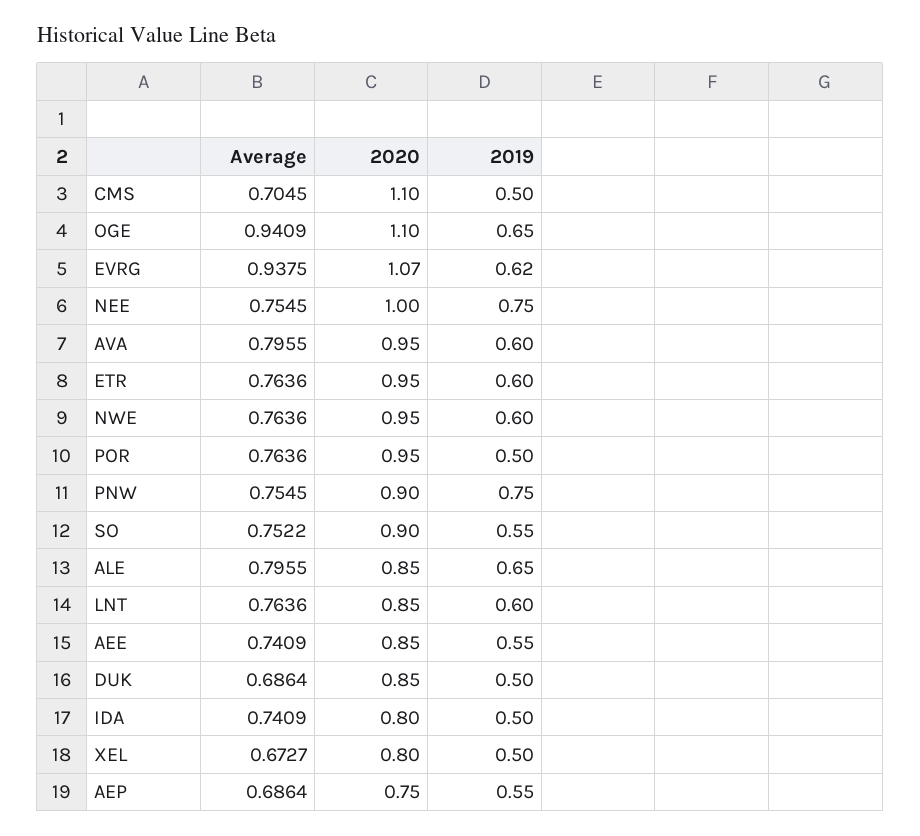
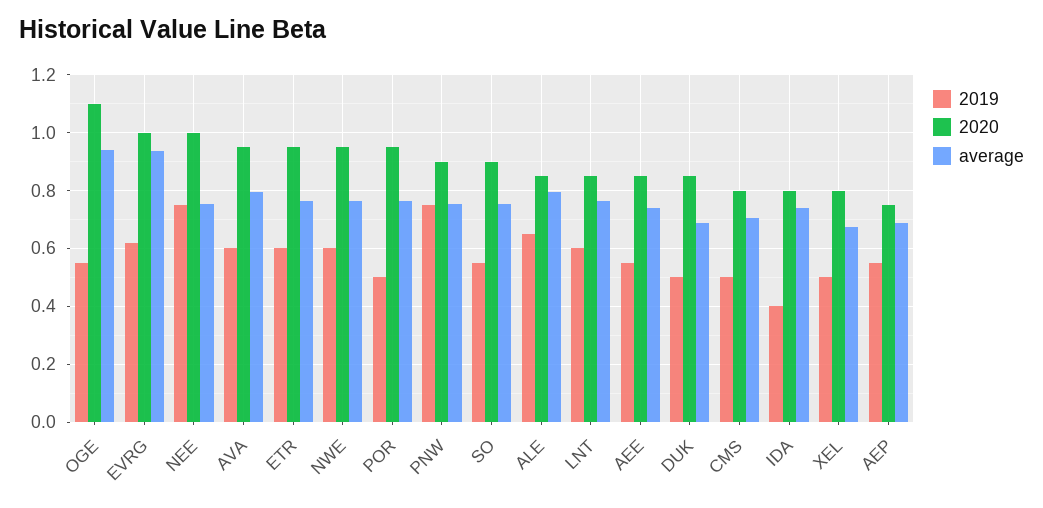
2020, CMS: 1.1 -> 0.8
2019, OGE: 0.65 -> 0.55
2020, EVRG: 1.07 -> 1
2019, IDA: 0.5 -> 0.4

